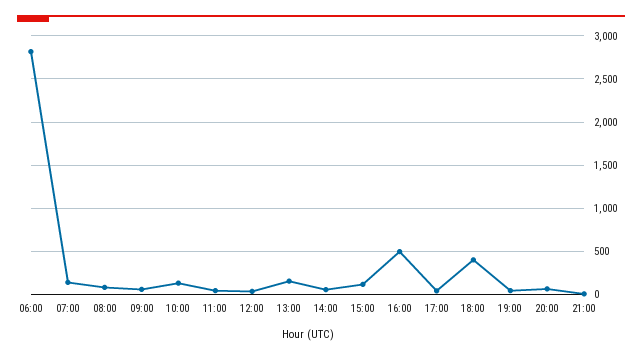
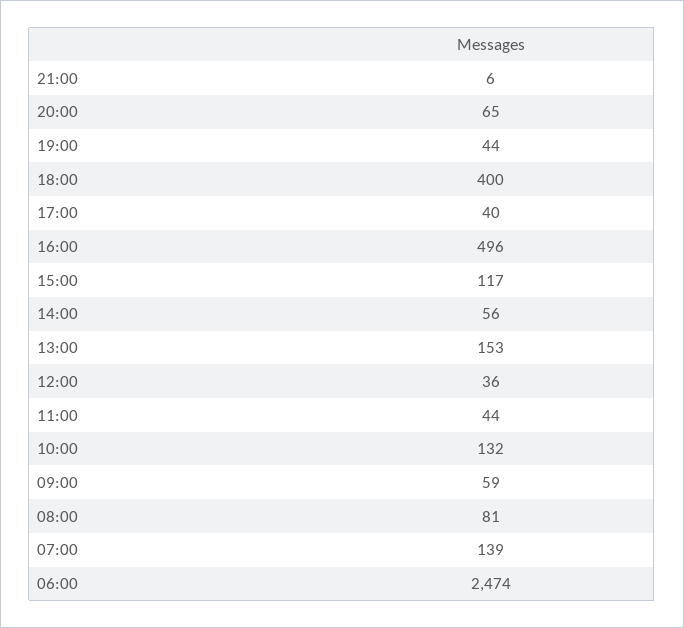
06:00: 2800 -> 2474

